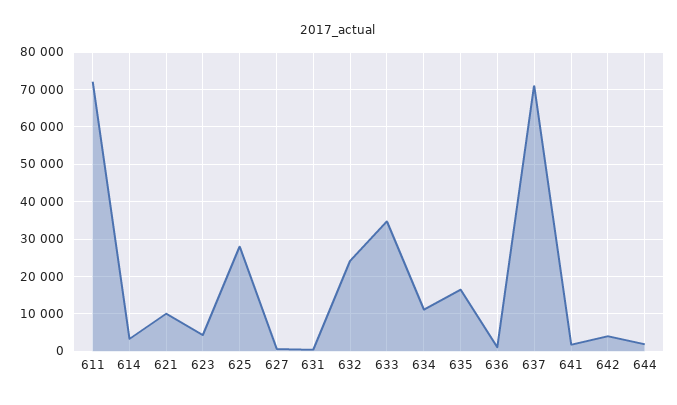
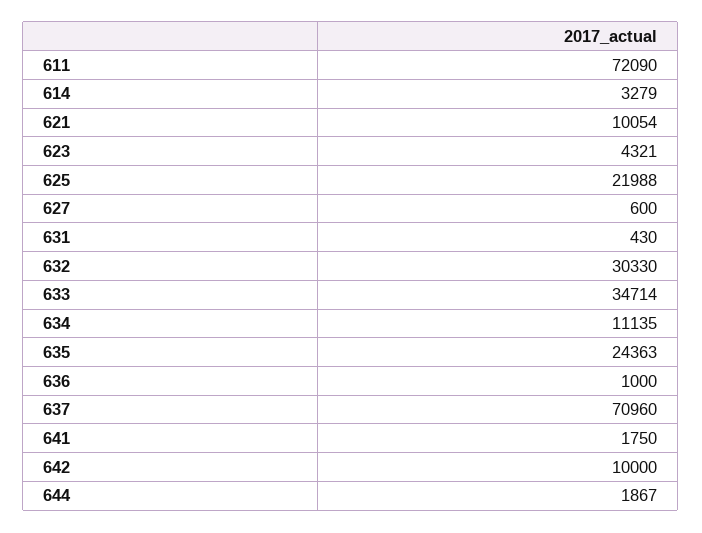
625: 28000 -> 21988
632: 24000 -> 30330
635: 16000 -> 24363
642: 4000 -> 10000

